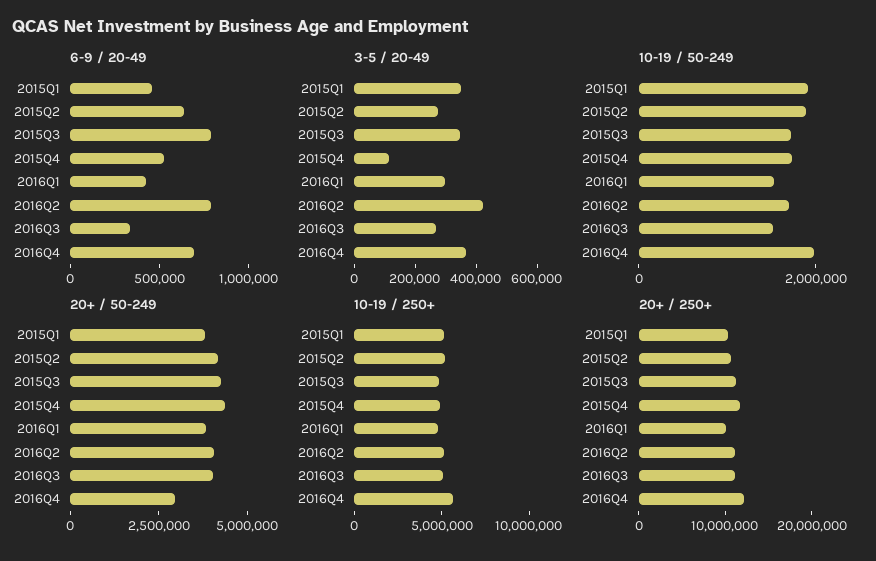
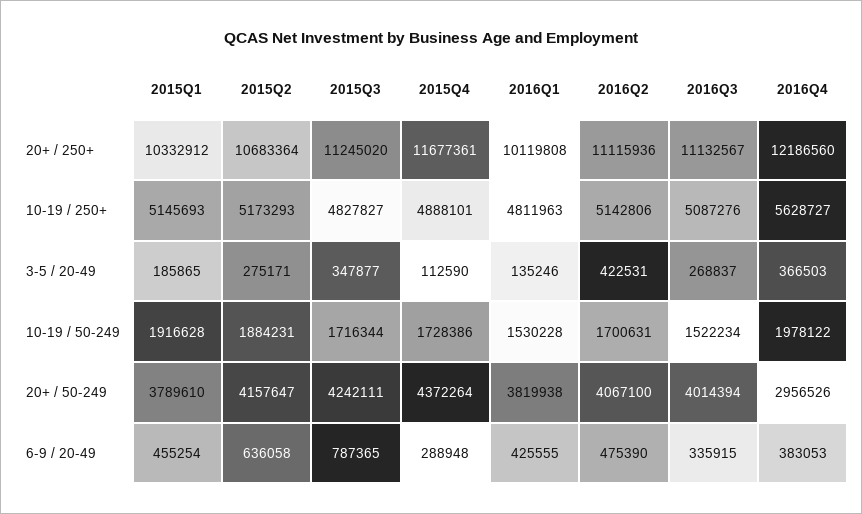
6-9 / 20-49, 2015Q4: 500000 -> 288948
6-9 / 20-49, 2016Q2: 800000 -> 475390
6-9 / 20-49, 2016Q4: 700000 -> 383053
3-5 / 20-49, 2015Q1: 350000 -> 185865
3-5 / 20-49, 2016Q1: 300000 -> 135246

